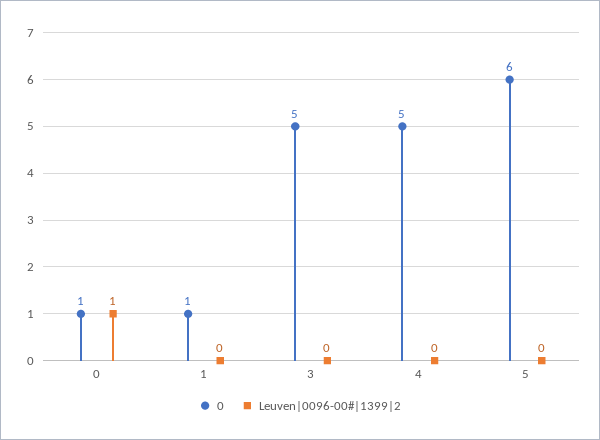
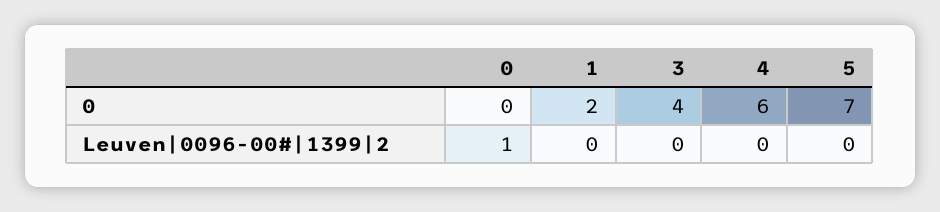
0, 0: 1 -> 0
0, 1: 1 -> 2
0, 3: 5 -> 4
0, 4: 5 -> 6
0, 5: 6 -> 7

